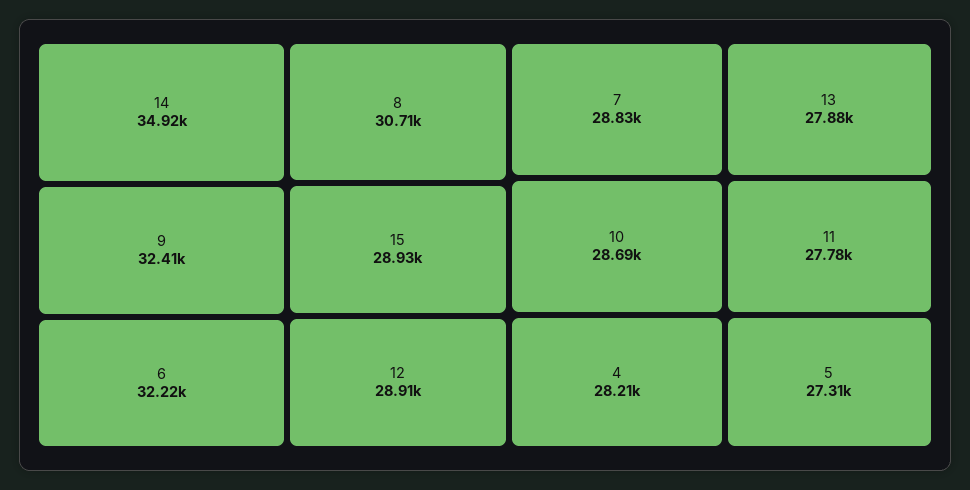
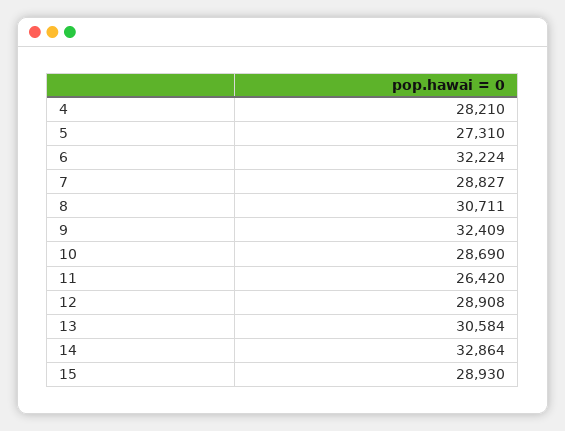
14: 34920 -> 32864
13: 27880 -> 30584
11: 27780 -> 26420

